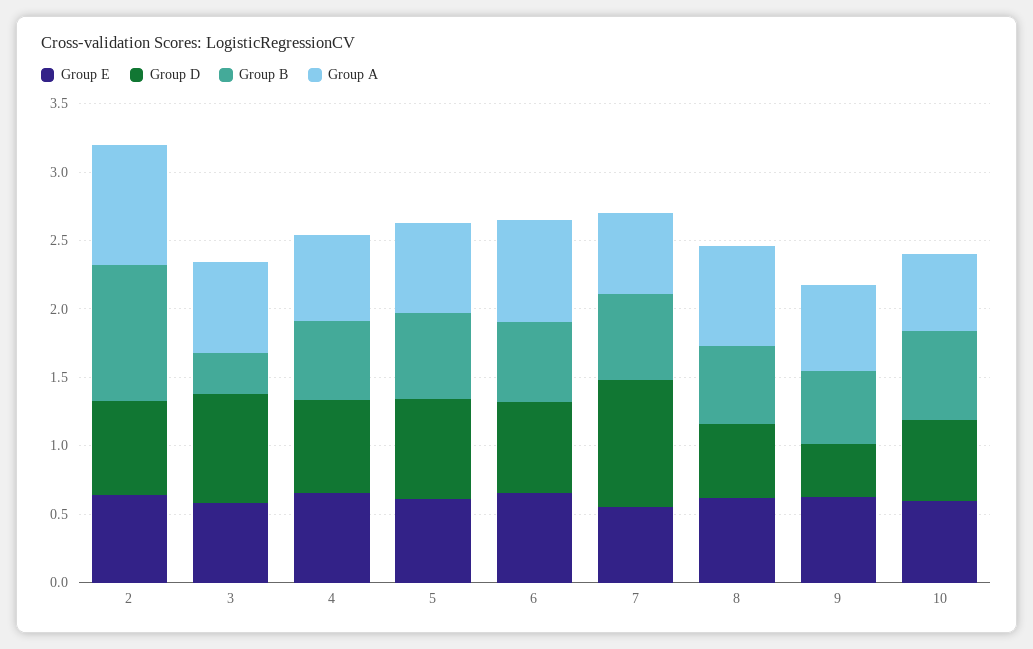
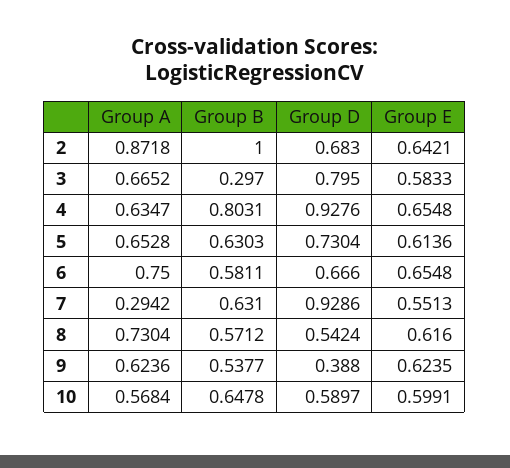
Group D, 4: 0.7 -> 0.9276
Group B, 4: 0.6 -> 0.8031
Group A, 7: 0.6 -> 0.2942

